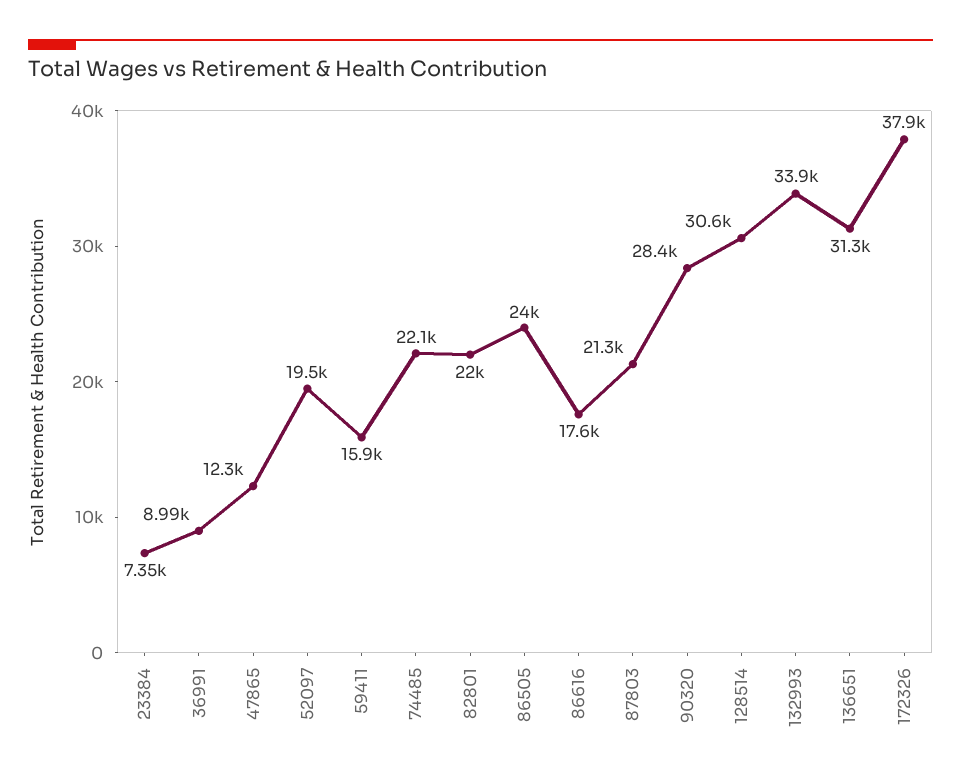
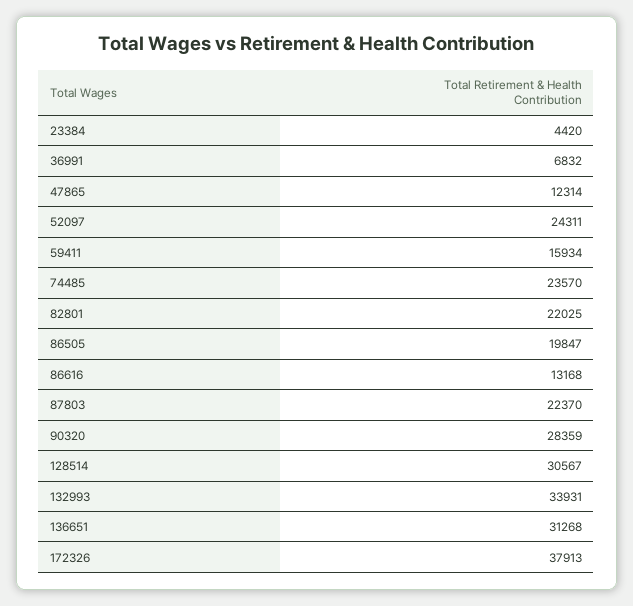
23384: 7350 -> 4420
36991: 8990 -> 6832
52097: 19500 -> 24311
74485: 22100 -> 23570
86505: 24000 -> 19847
86616: 17600 -> 13168
87803: 21300 -> 22370

